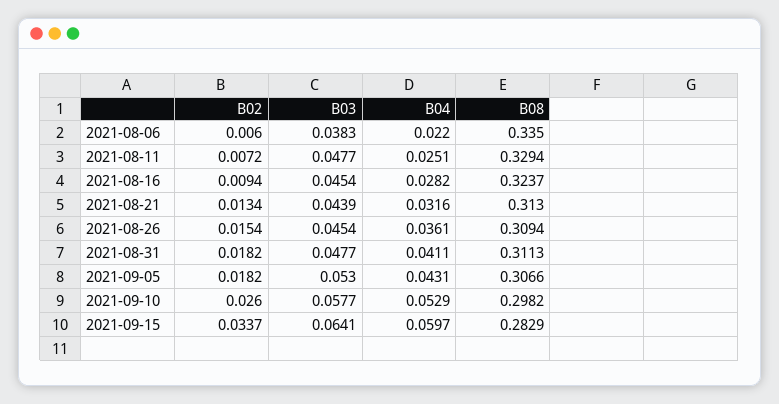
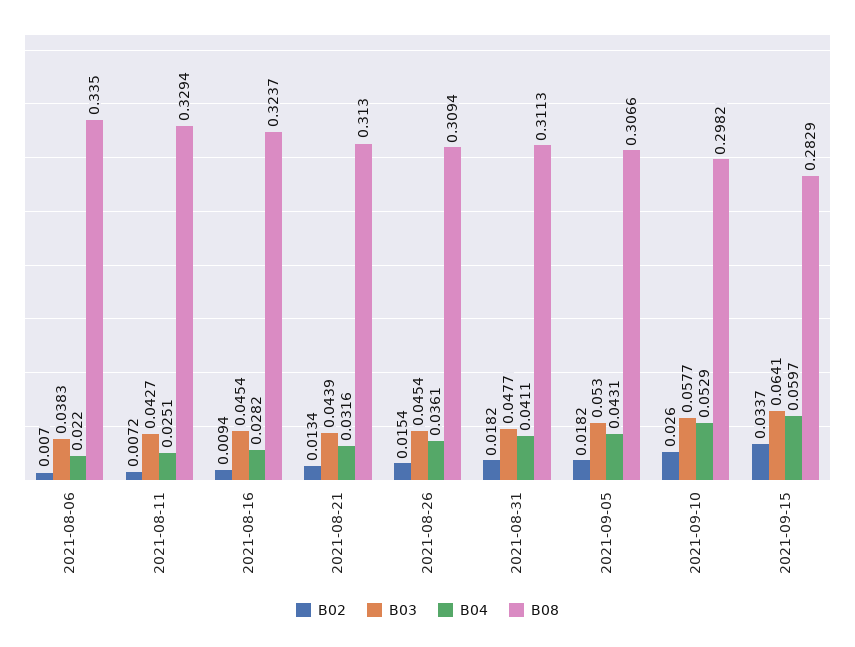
B02, 2021-08-06: 0.006 -> 0.007
B03, 2021-08-11: 0.0477 -> 0.0427

